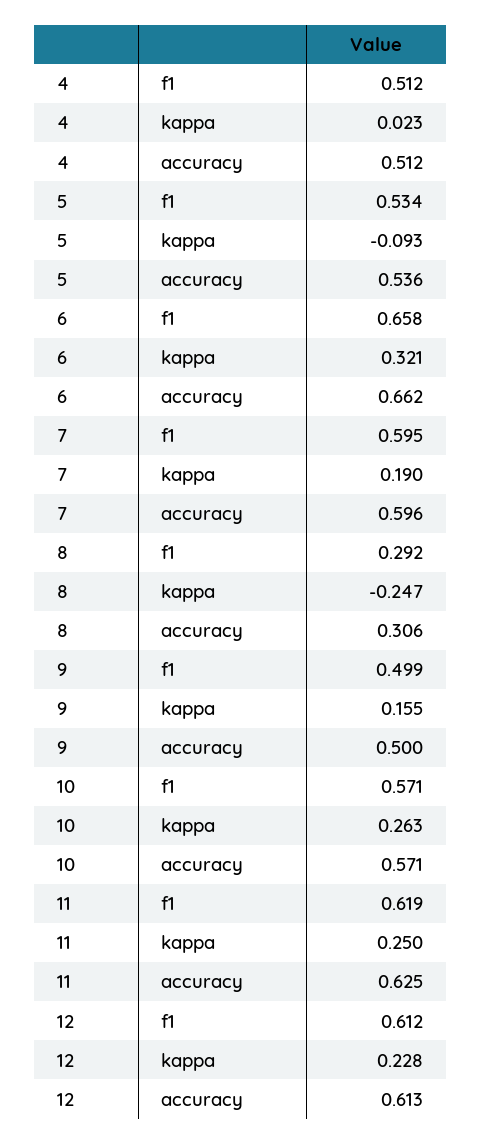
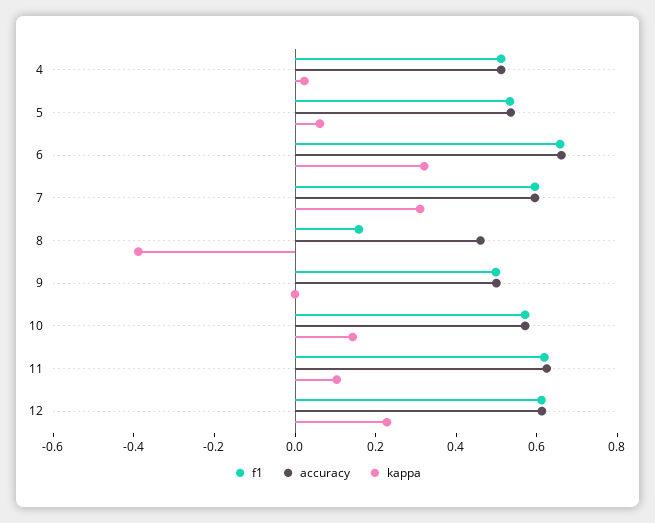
kappa, 5: -0.093 -> 0.05
kappa, 7: 0.19 -> 0.3
f1, 8: 0.292 -> 0.15
kappa, 8: -0.247 -> -0.4
accuracy, 8: 0.306 -> 0.45
kappa, 9: 0.155 -> 0
kappa, 10: 0.263 -> 0.15
kappa, 11: 0.25 -> 0.1

